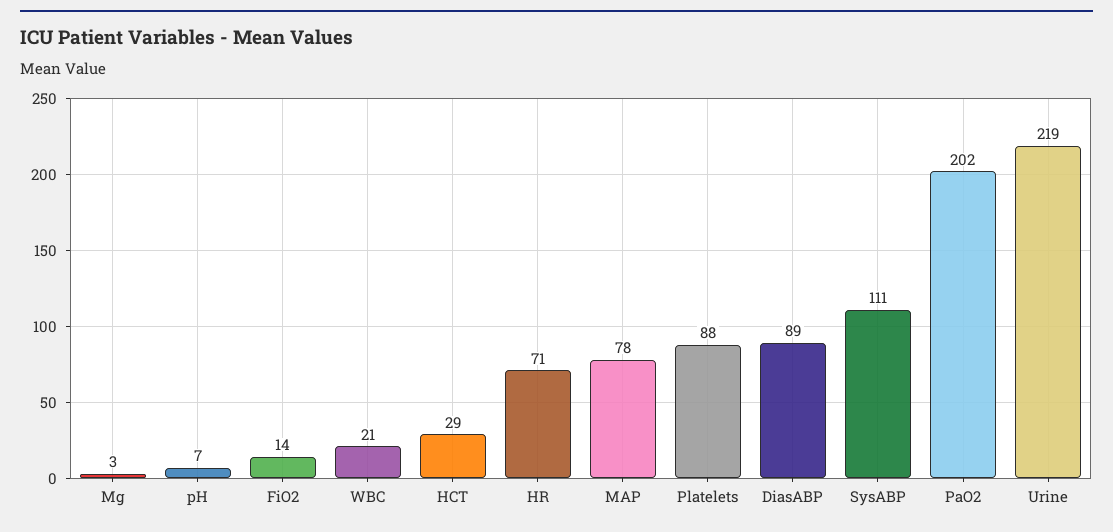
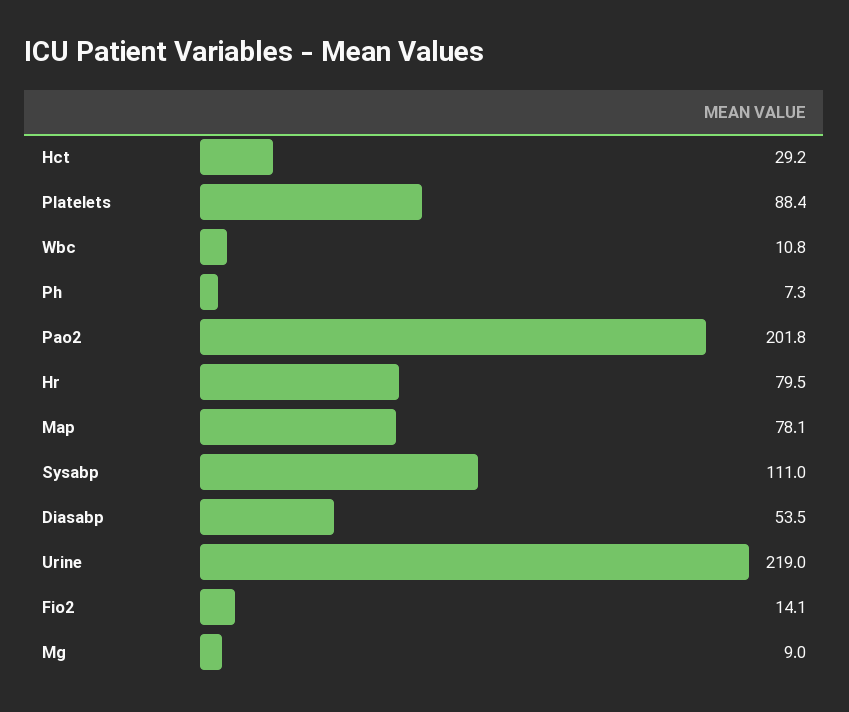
Mg: 3 -> 9
WBC: 21 -> 10.8
HR: 71 -> 79.5
DiasABP: 89 -> 53.5

